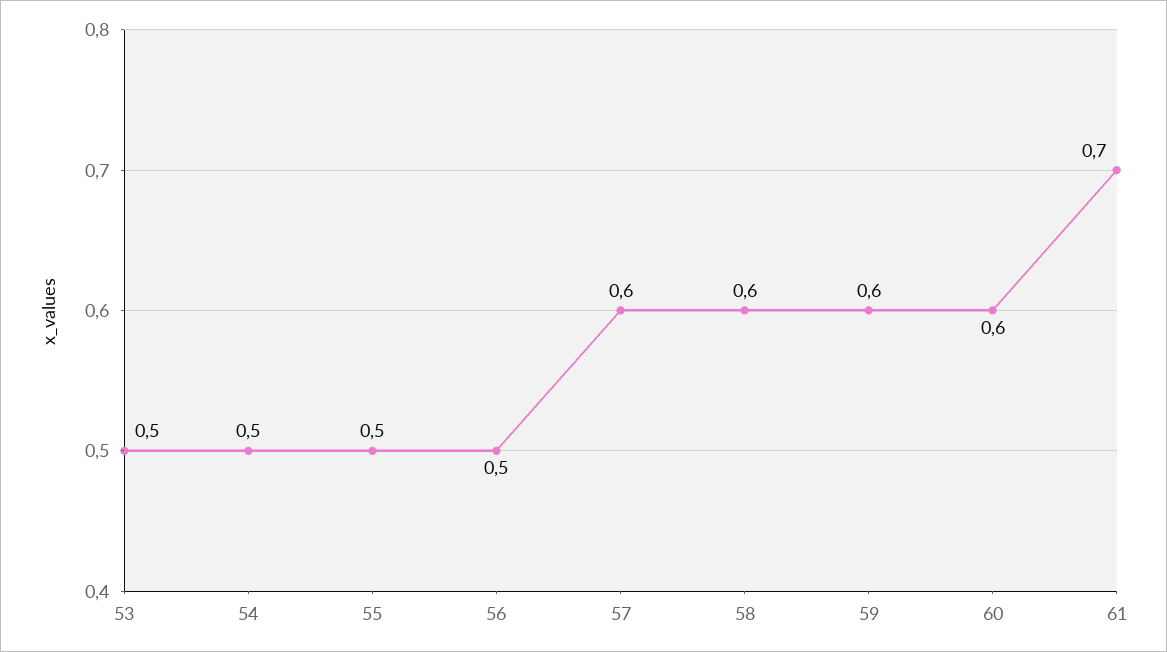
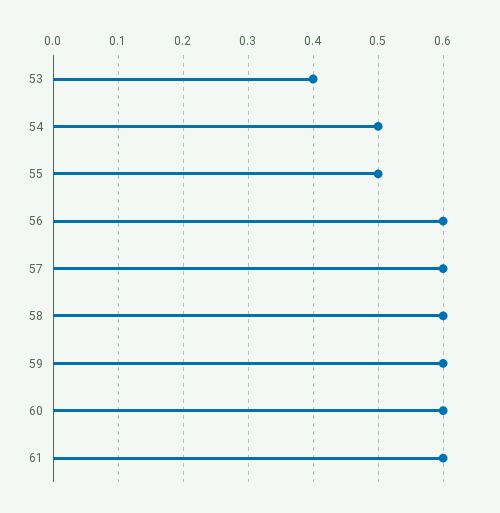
53: 0.5 -> 0.4
56: 0.5 -> 0.6
61: 0.7 -> 0.6

